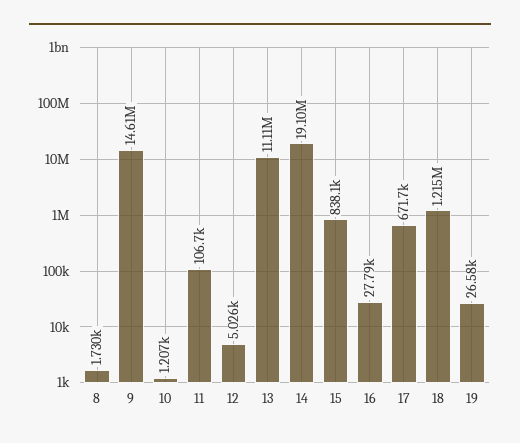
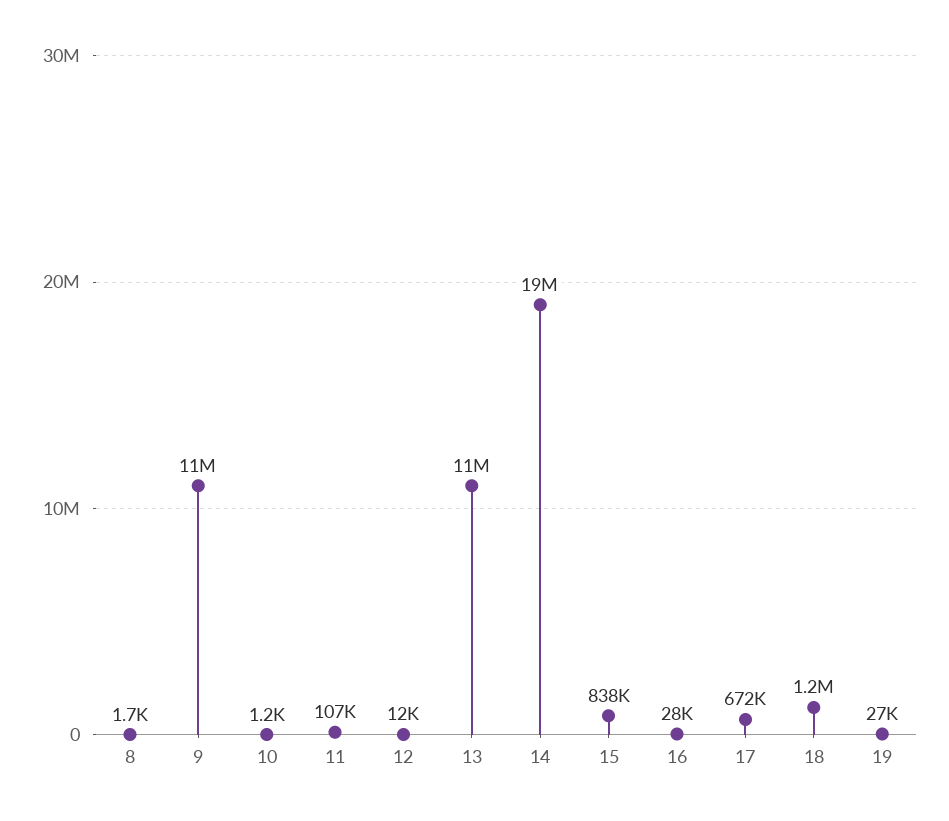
9: 14610000 -> 11000000
12: 5026 -> 12000

